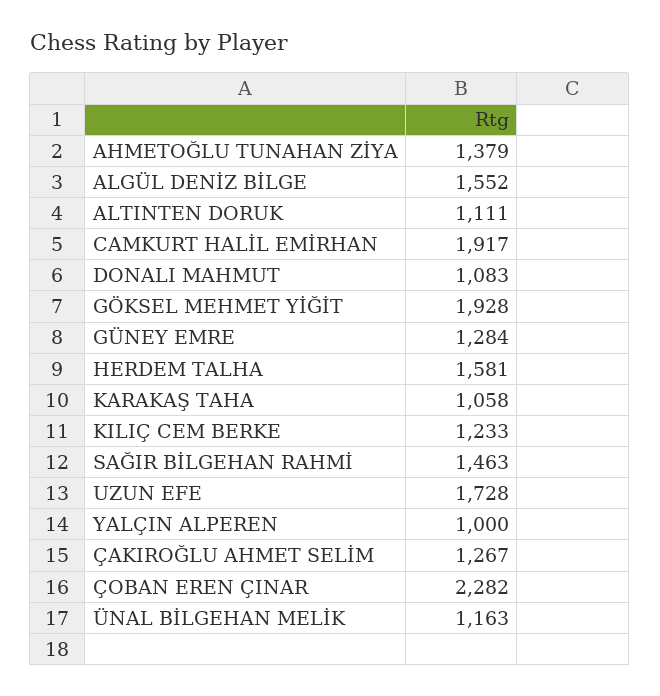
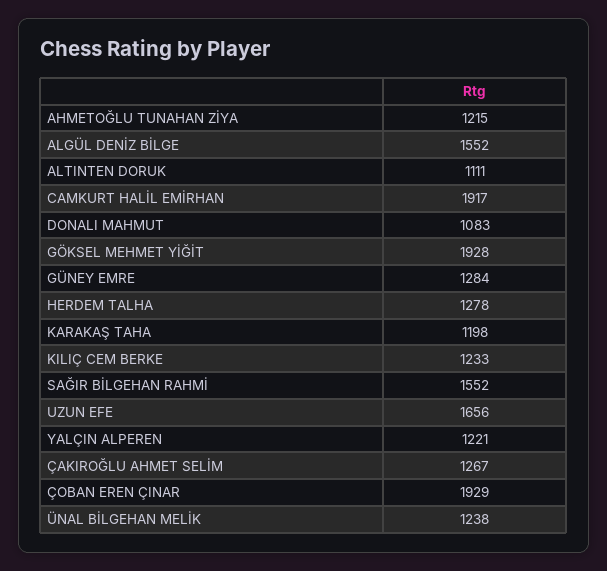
AHMETOĞLU TUNAHAN ZİYA: 1379 -> 1215
HERDEM TALHA: 1581 -> 1278
KARAKAŞ TAHA: 1058 -> 1198
SAĞIR BİLGEHAN RAHMİ: 1463 -> 1552
UZUN EFE: 1728 -> 1656
YALÇIN ALPEREN: 1000 -> 1221
ÇOBAN EREN ÇINAR: 2282 -> 1929
ÜNAL BİLGEHAN MELİK: 1163 -> 1238

